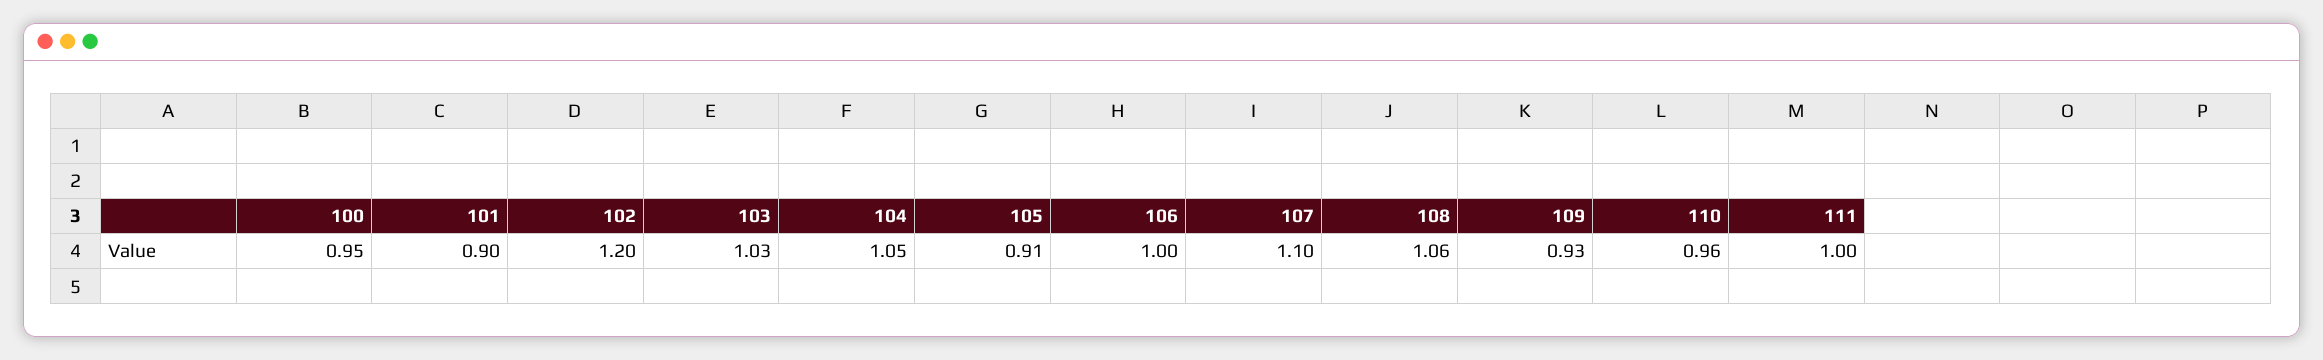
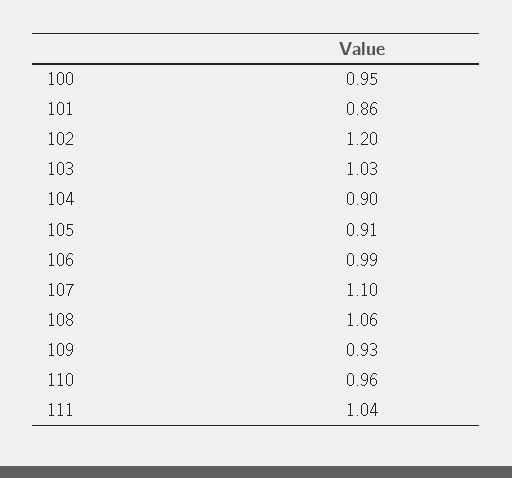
101: 0.9 -> 0.86
104: 1.05 -> 0.9
106: 1 -> 0.99
111: 1 -> 1.04

